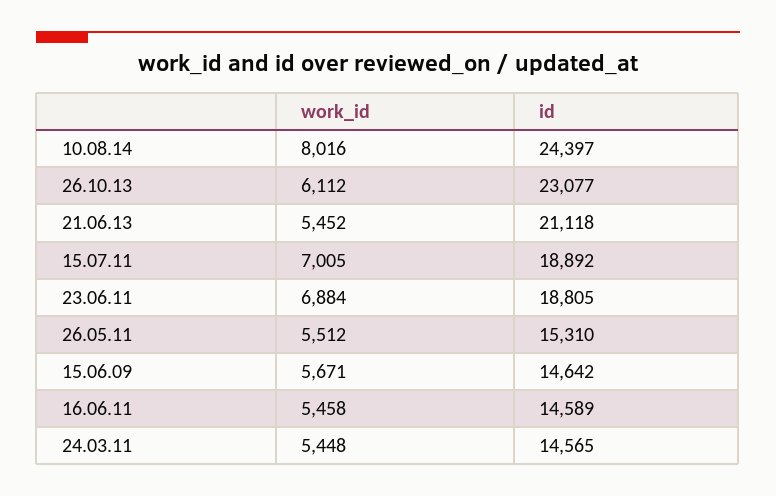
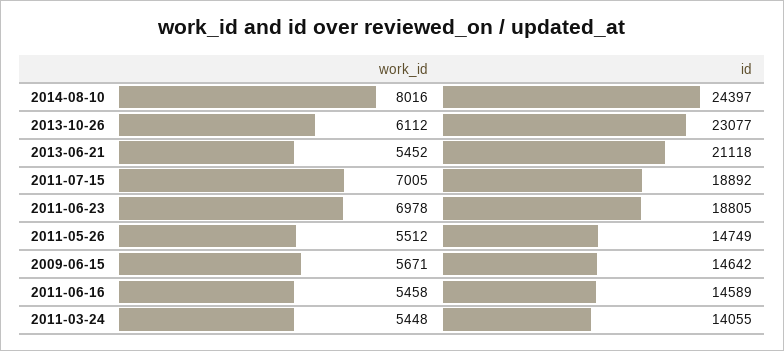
work_id, 23.06.11: 6884 -> 6978
id, 26.05.11: 15310 -> 14749
id, 24.03.11: 14565 -> 14055

